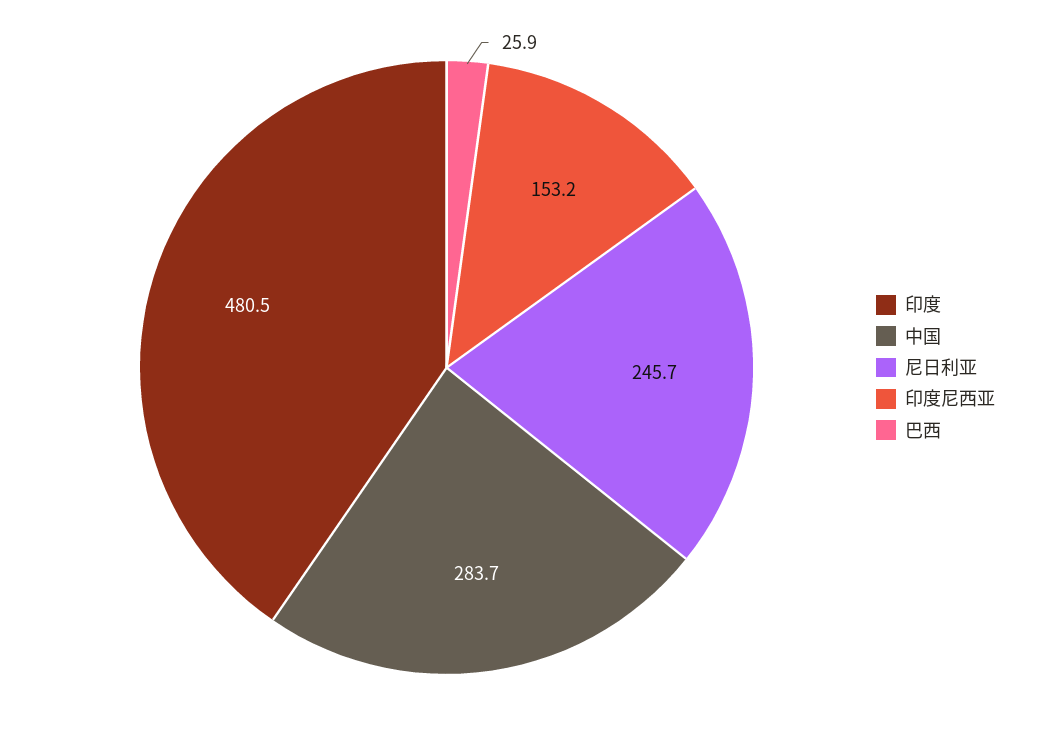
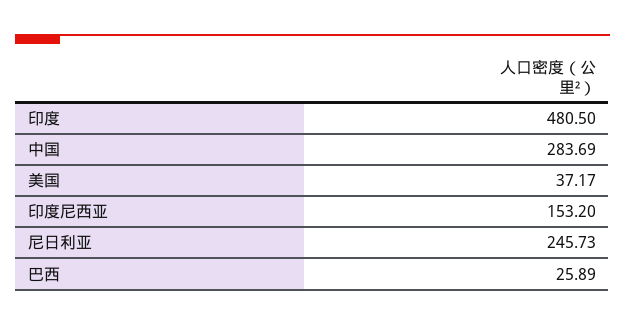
美国: none -> 37.17

